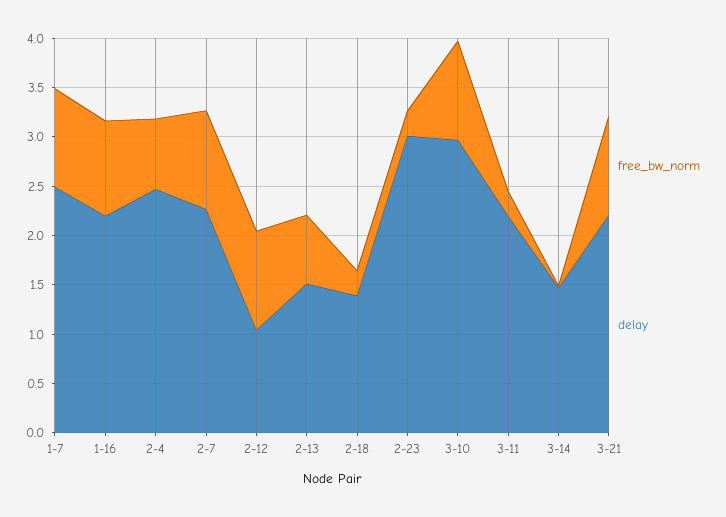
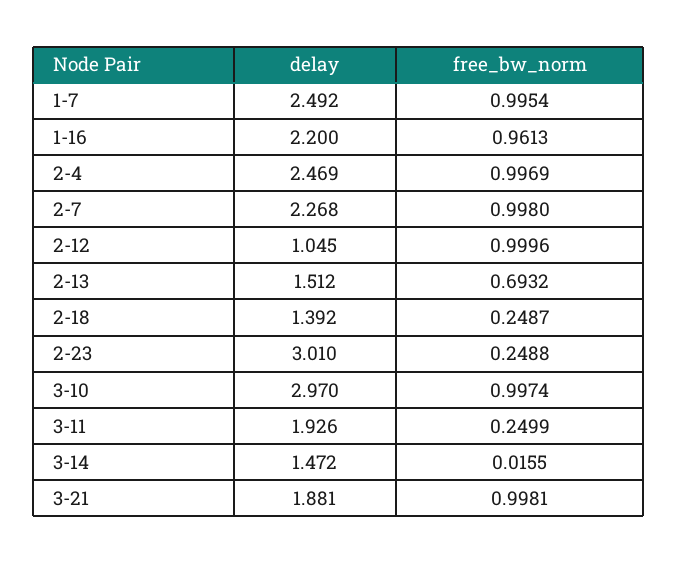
free_bw_norm, 2-4: 0.7 -> 0.9969
delay, 3-11: 2.2 -> 1.926
delay, 3-21: 2.2 -> 1.881

